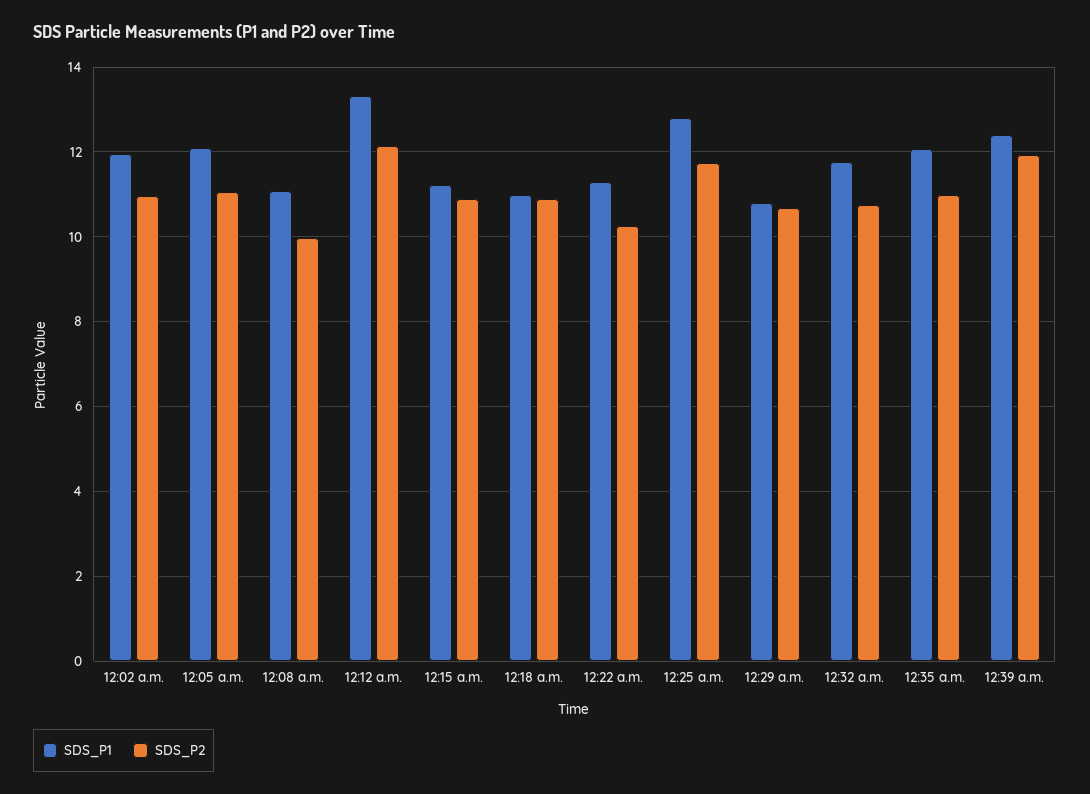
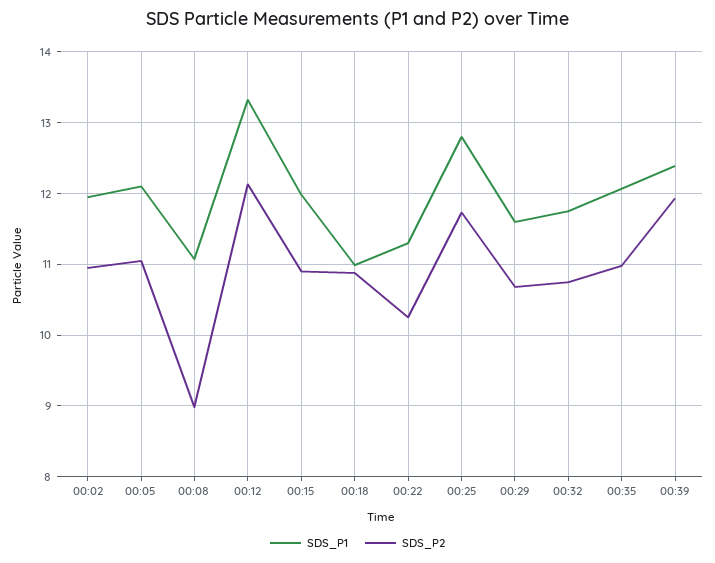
SDS_P2, 12:08 a.m.: 10 -> 9
SDS_P1, 12:15 a.m.: 11.2 -> 12
SDS_P1, 12:29 a.m.: 10.8 -> 11.6

